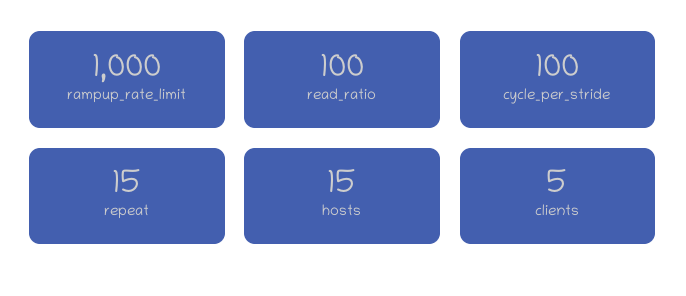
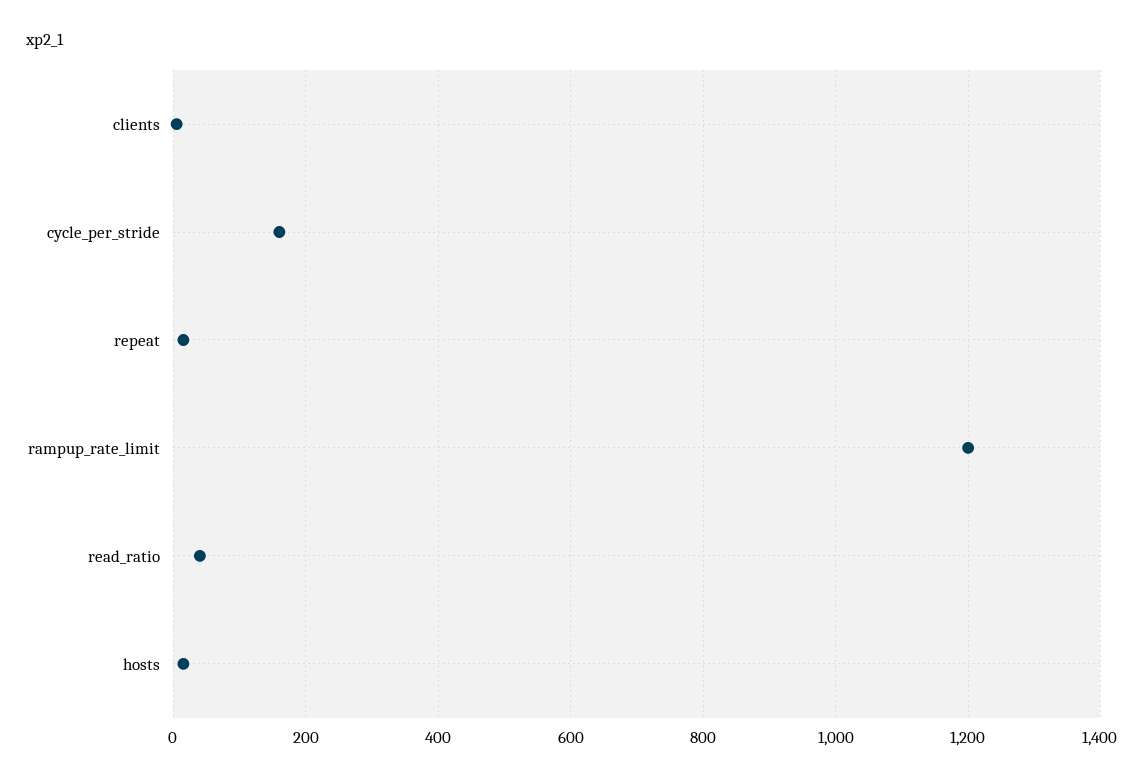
rampup_rate_limit: 1000 -> 1200
read_ratio: 100 -> 40
cycle_per_stride: 100 -> 160

